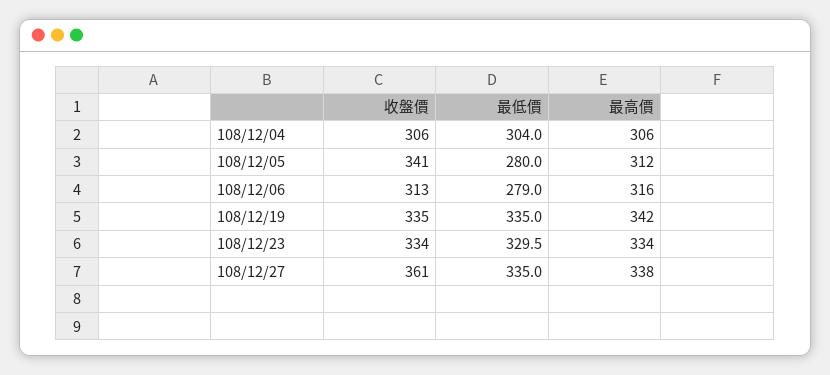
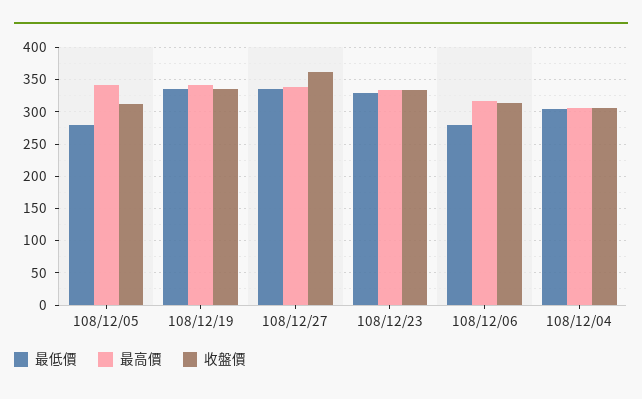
收盤價, 108/12/05: 341 -> 310
最高價, 108/12/05: 312 -> 340

